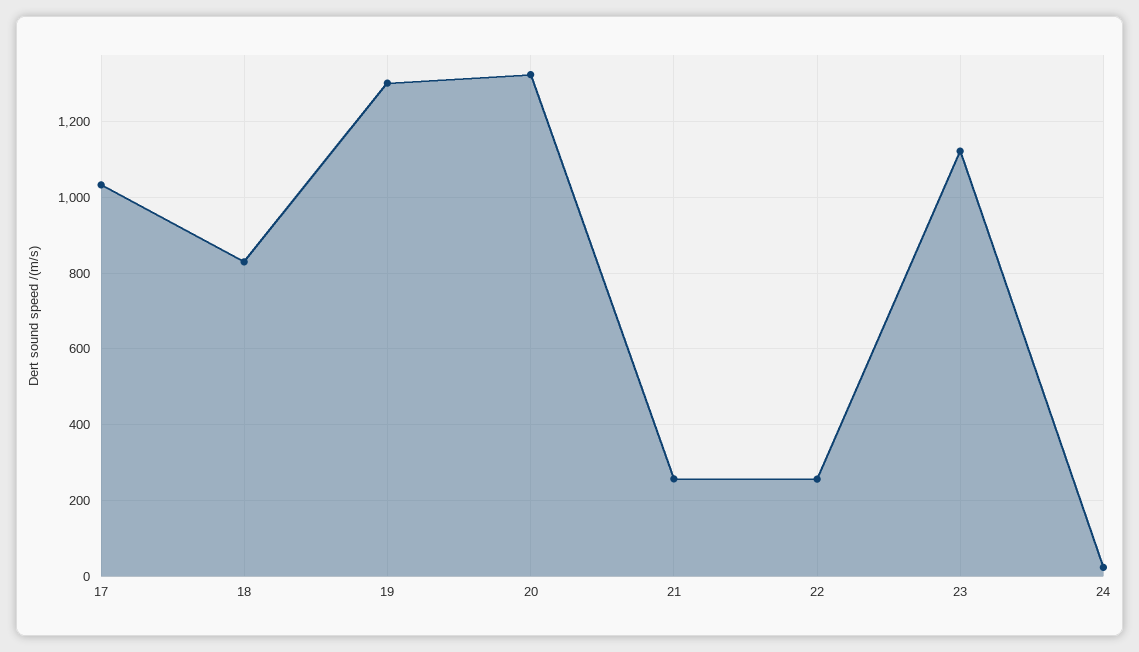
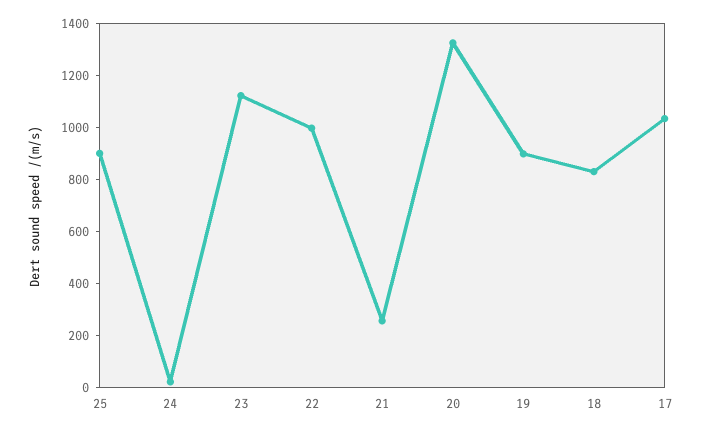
19: 1300 -> 900
22: 260 -> 1000
25: none -> 900

